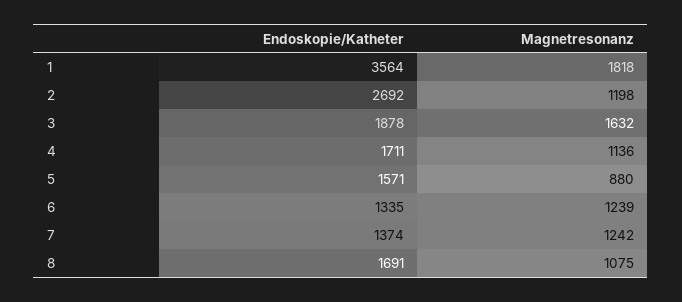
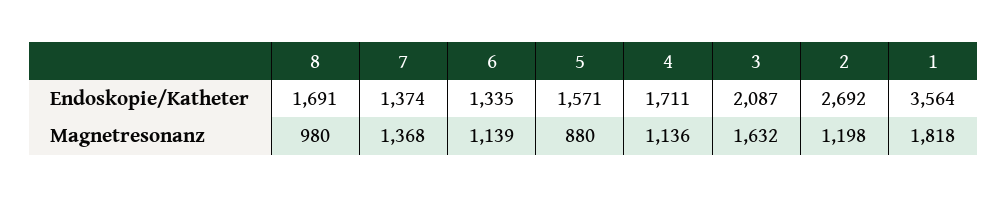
Endoskopie/Katheter, 3: 1878 -> 2087
Magnetresonanz, 6: 1239 -> 1139
Magnetresonanz, 7: 1242 -> 1368
Magnetresonanz, 8: 1075 -> 980

